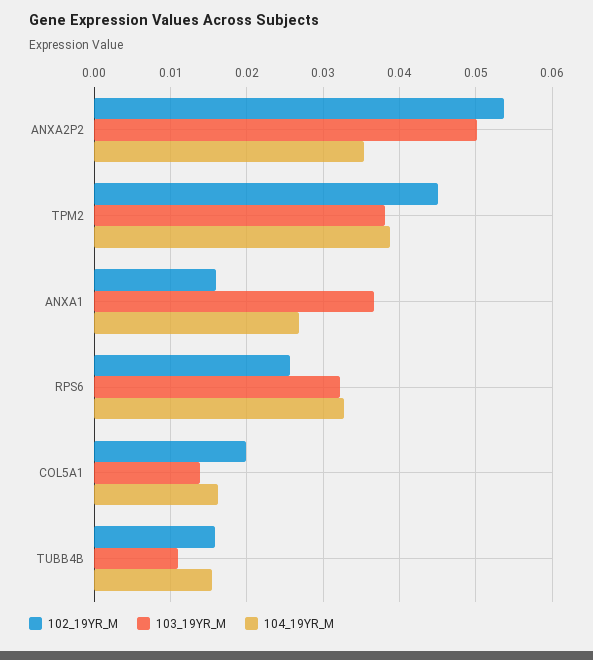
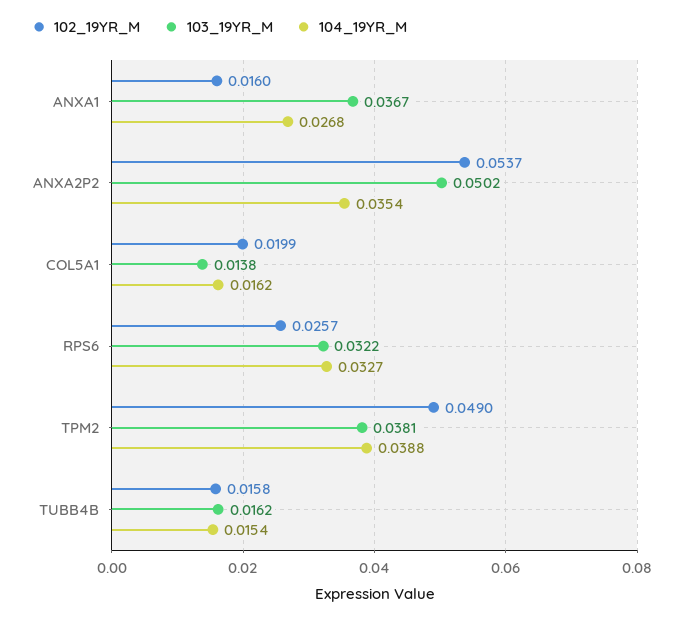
102_19YR_M, TPM2: 0.045 -> 0.049
103_19YR_M, TUBB4B: 0.011 -> 0.0162

